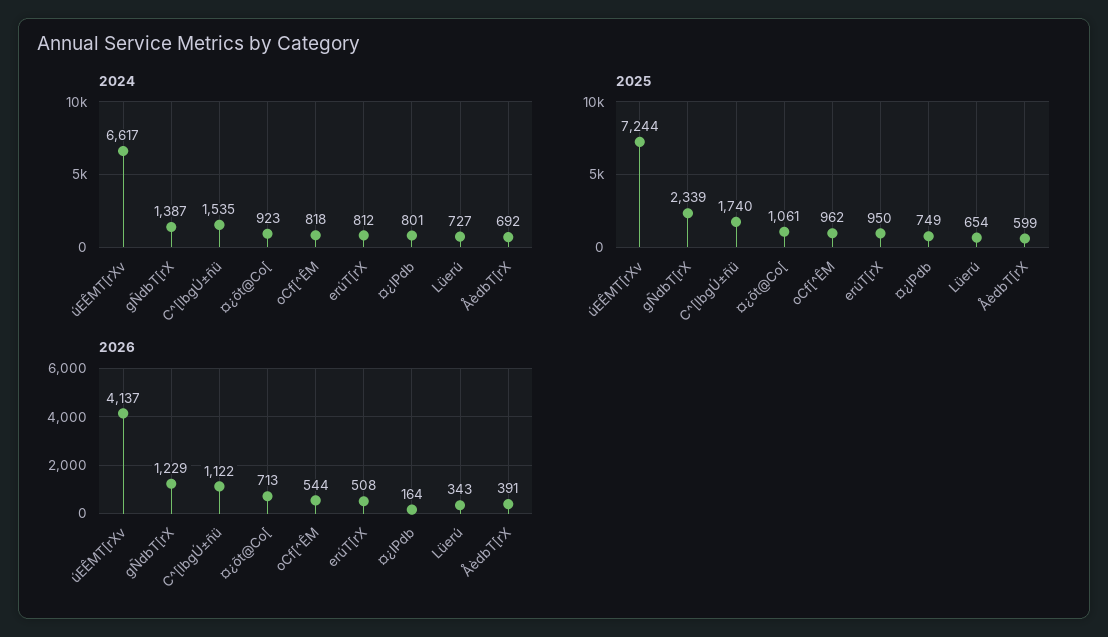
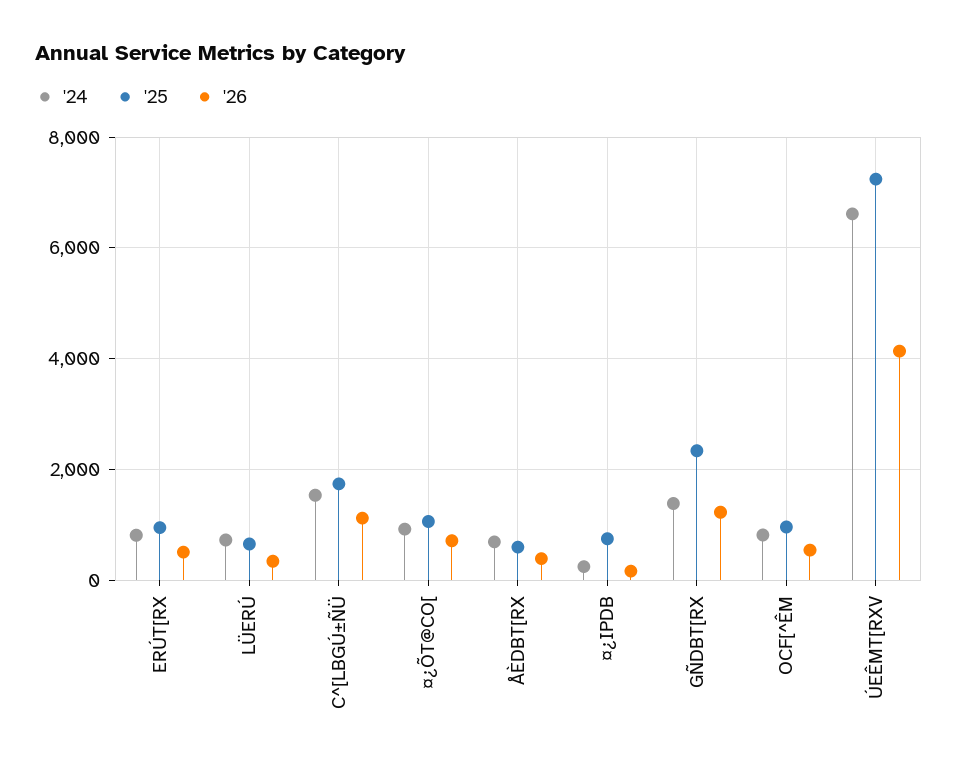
2024, ¤¿IPdb: 801 -> 200

